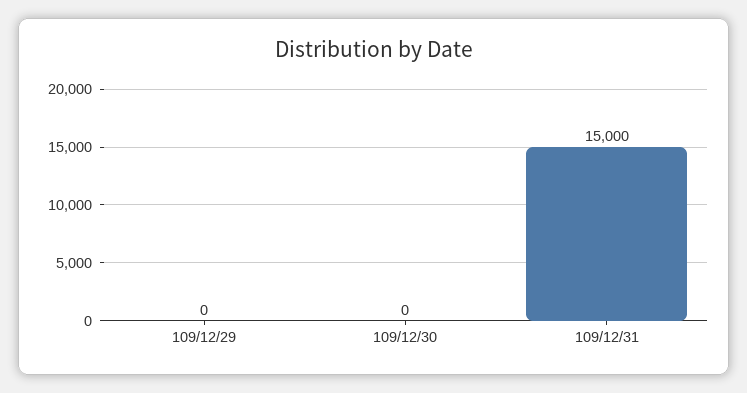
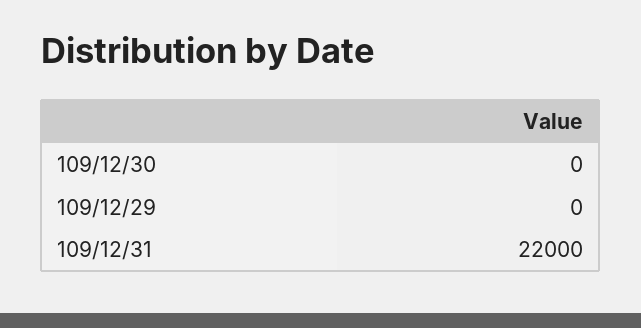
109/12/31: 15000 -> 22000

